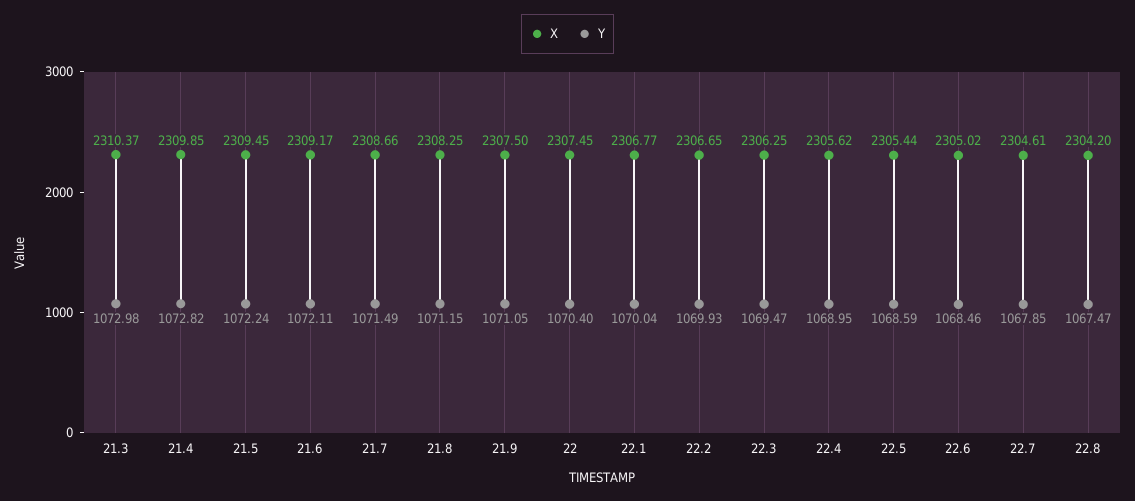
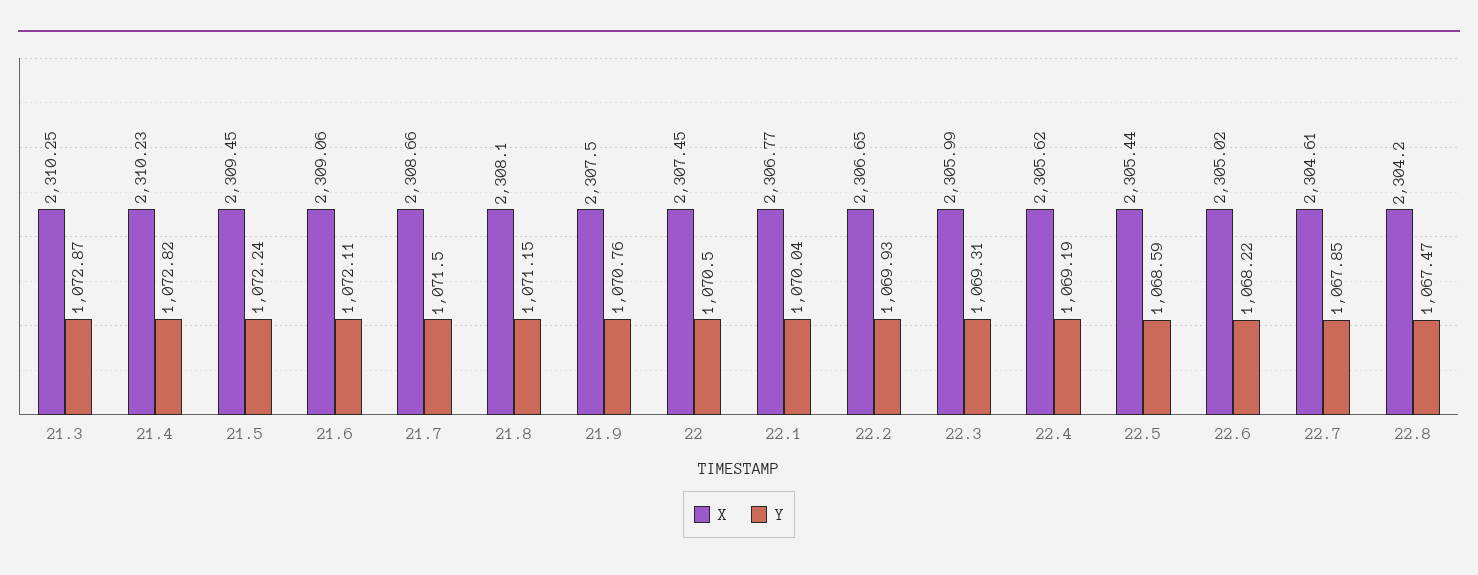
X, 21.3: 2310.37 -> 2310.25
Y, 21.3: 1072.98 -> 1072.87
X, 21.4: 2309.85 -> 2310.23
X, 21.6: 2309.17 -> 2309.06
Y, 21.7: 1071.49 -> 1071.5
X, 21.8: 2308.25 -> 2308.1
Y, 21.9: 1071.05 -> 1070.76
Y, 22: 1070.4 -> 1070.5
X, 22.3: 2306.25 -> 2305.99
Y, 22.3: 1069.47 -> 1069.31
Y, 22.4: 1068.95 -> 1069.19
Y, 22.6: 1068.46 -> 1068.22

